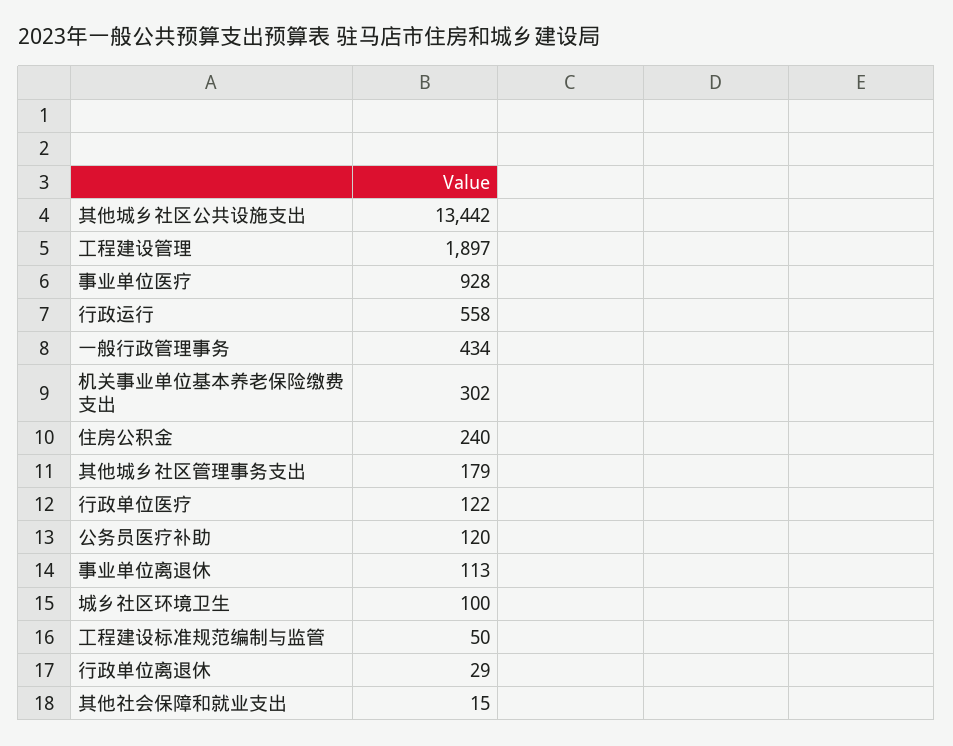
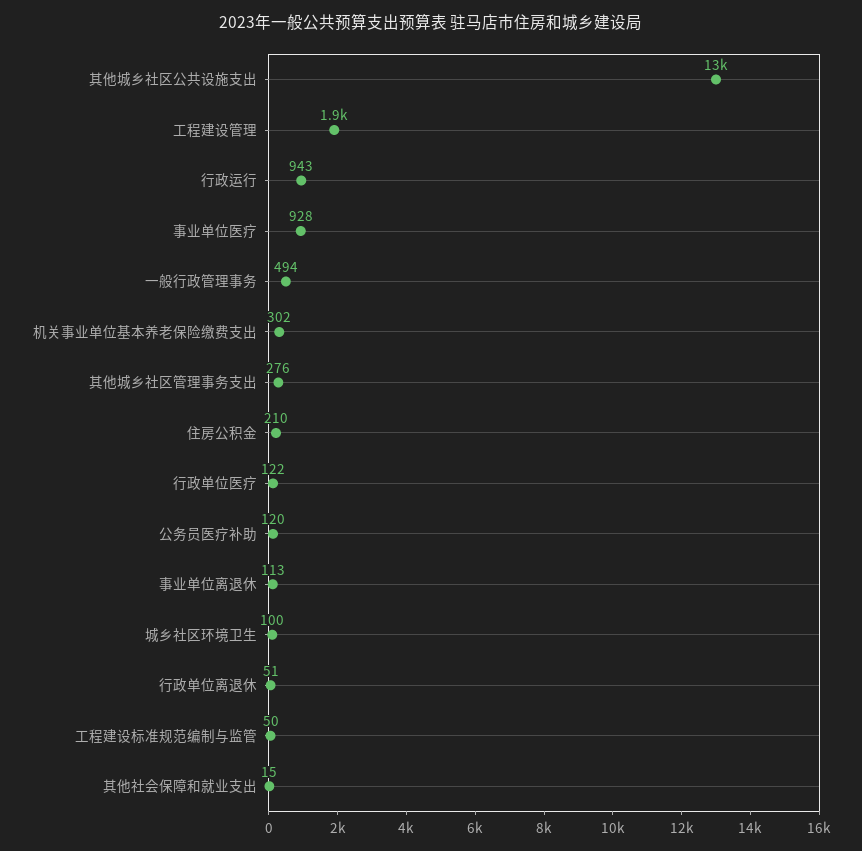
行政运行: 558 -> 943
一般行政管理事务: 434 -> 494
住房公积金: 240 -> 210
其他城乡社区管理事务支出: 179 -> 276
行政单位离退休: 29 -> 51

